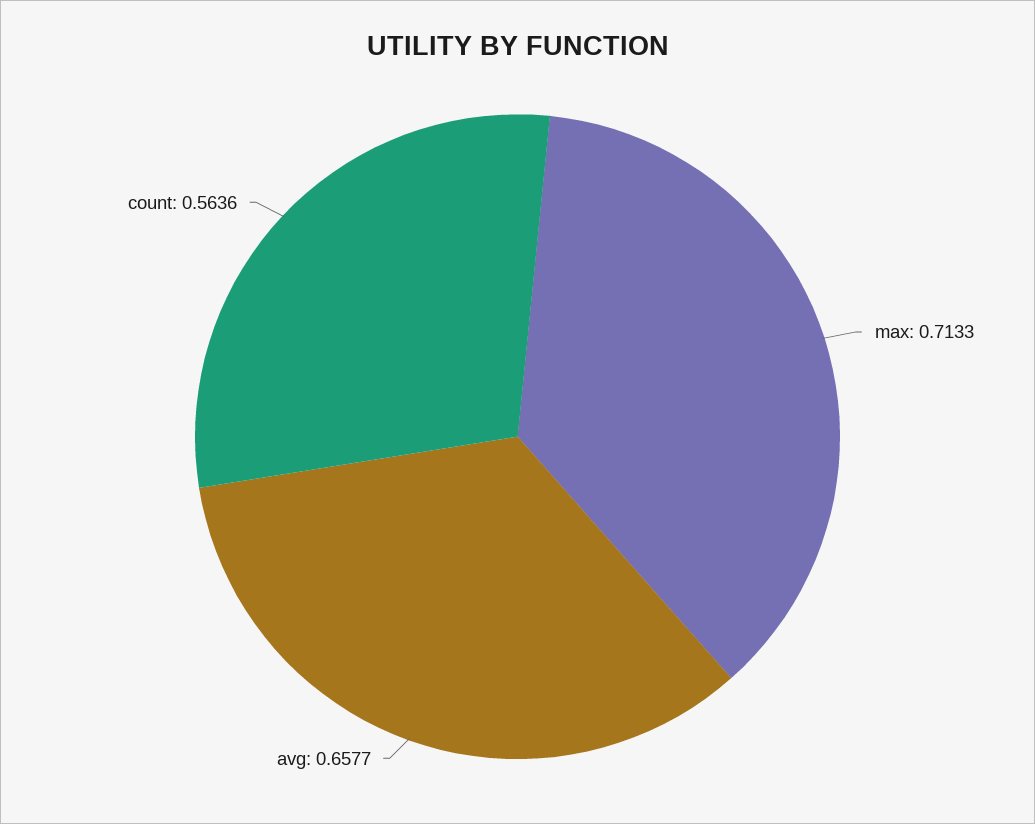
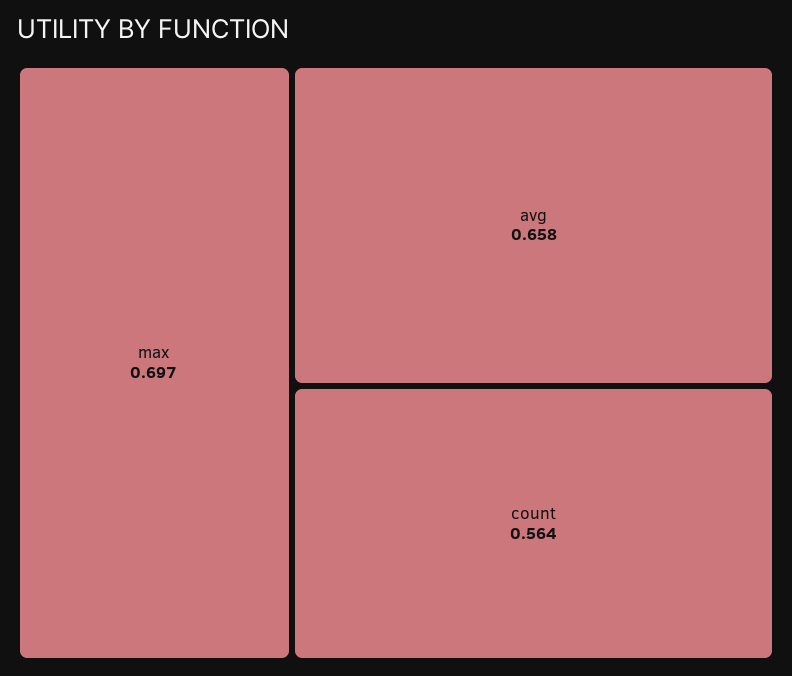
max: 0.7133 -> 0.697

